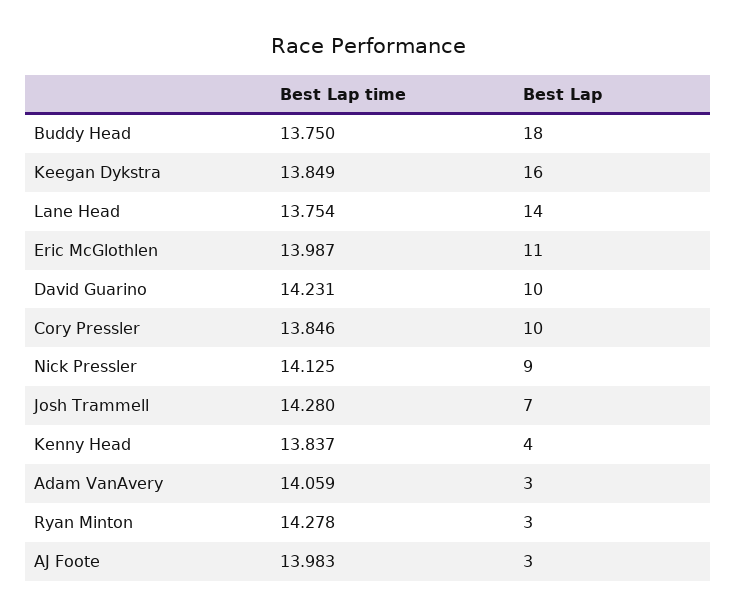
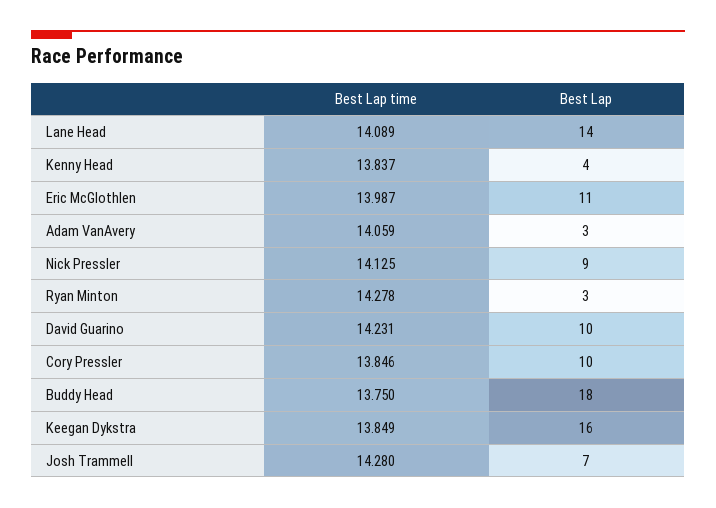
Best Lap time, Lane Head: 13.754 -> 14.089
Best Lap time, AJ Foote: 13.983 -> none
Best Lap, AJ Foote: 3 -> none

